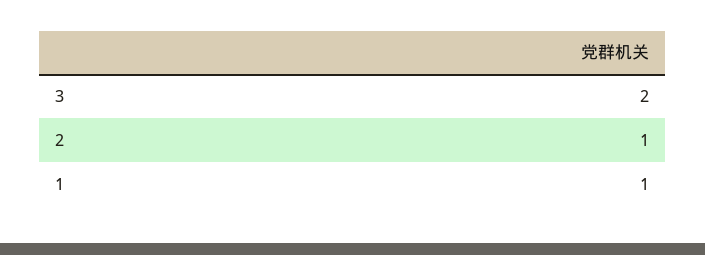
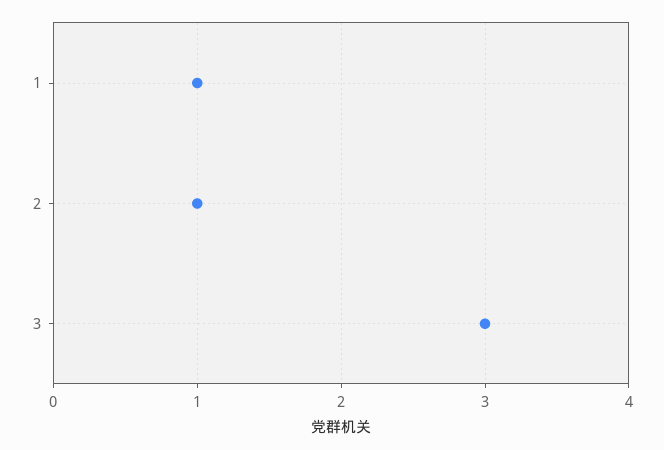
3: 2 -> 3

